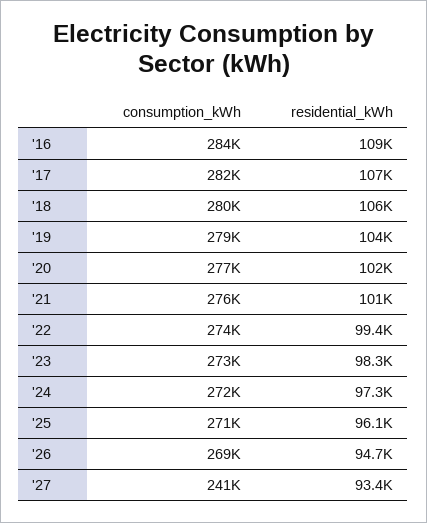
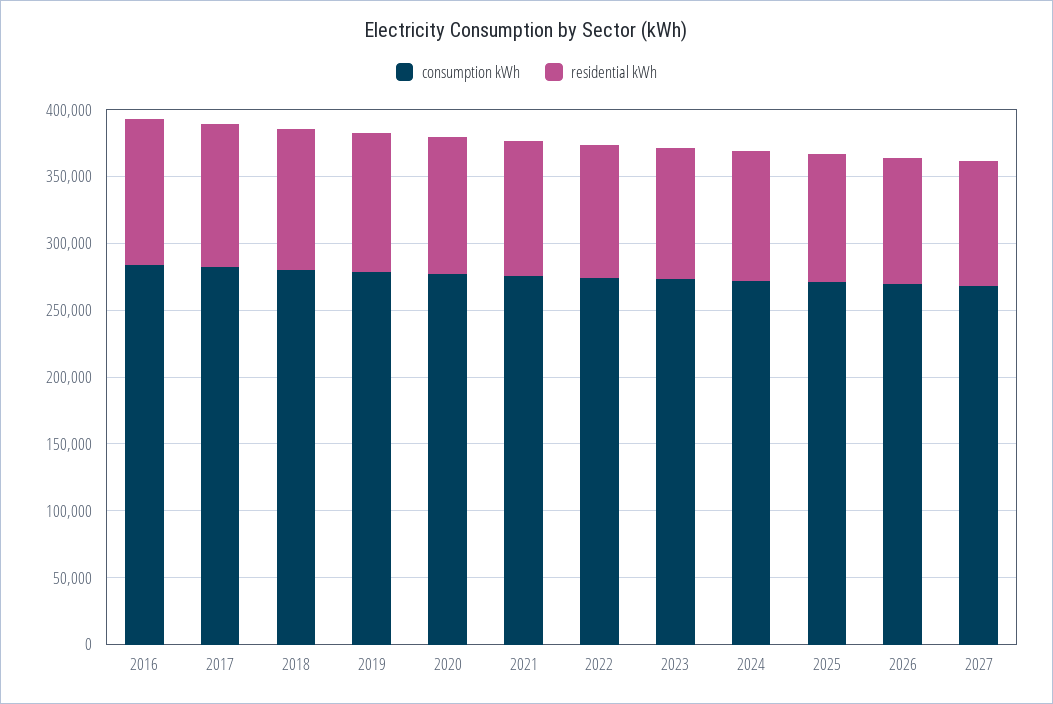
consumption_kWh, '27: 241000 -> 270000

